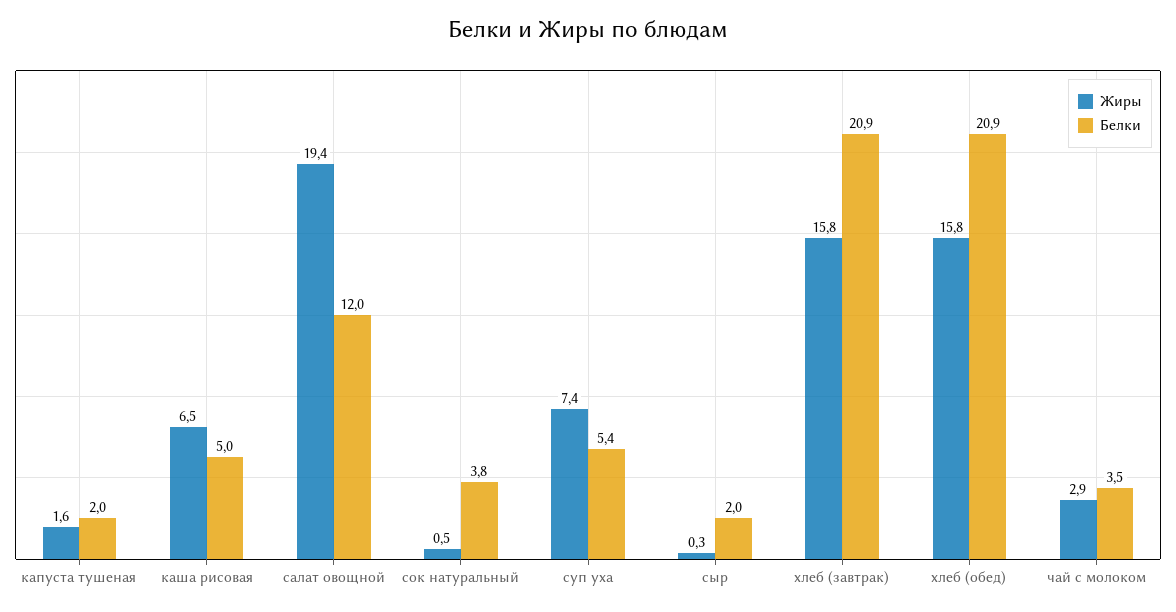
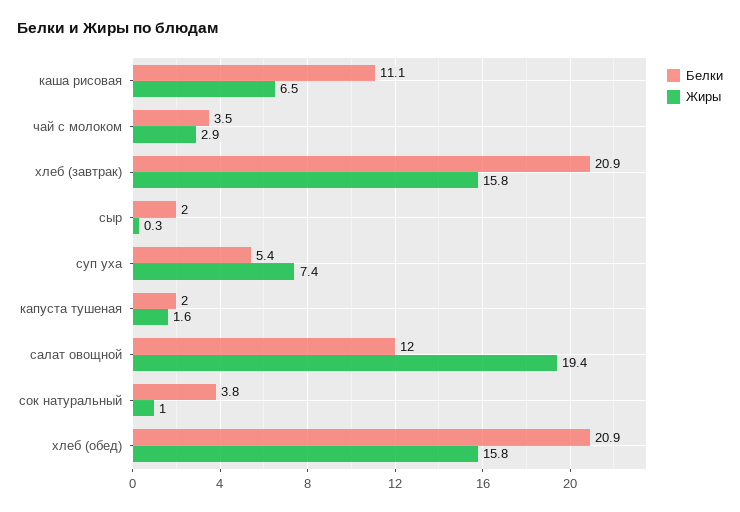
Белки, каша рисовая: 5 -> 11.1
Жиры, сок натуральный: 0.5 -> 1

